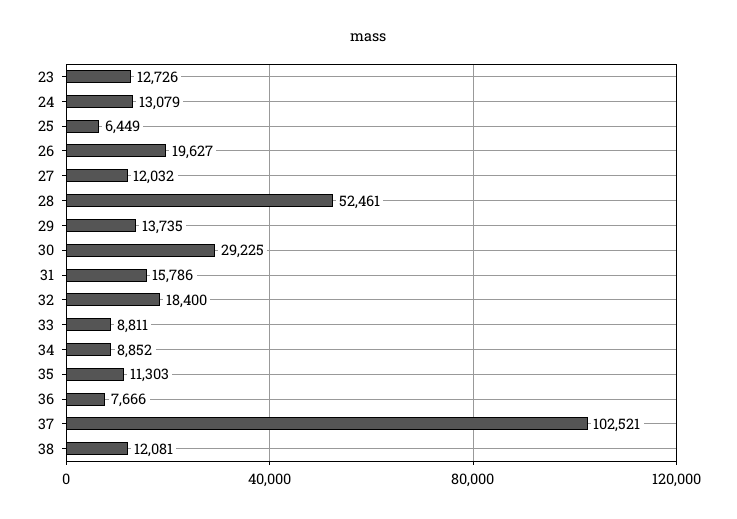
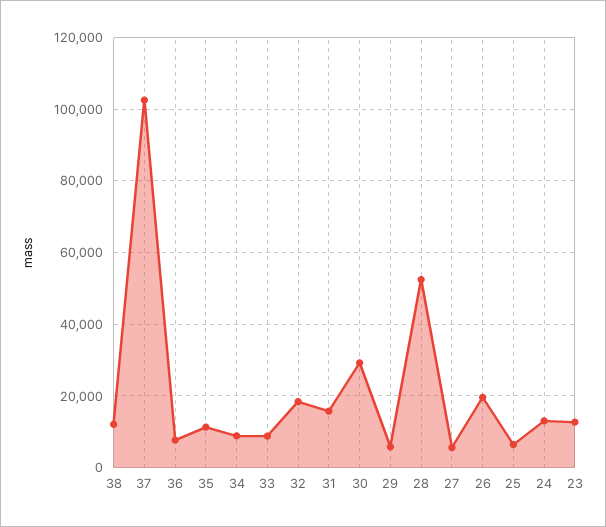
27: 12032 -> 6000
29: 13735 -> 6000

